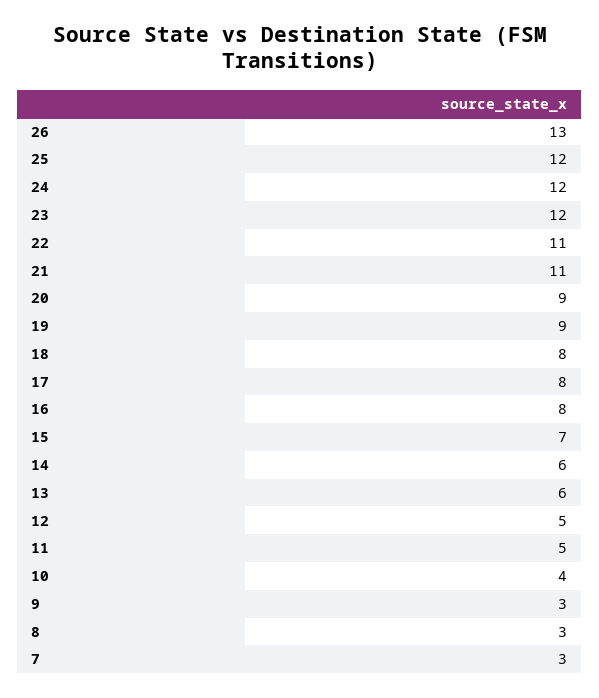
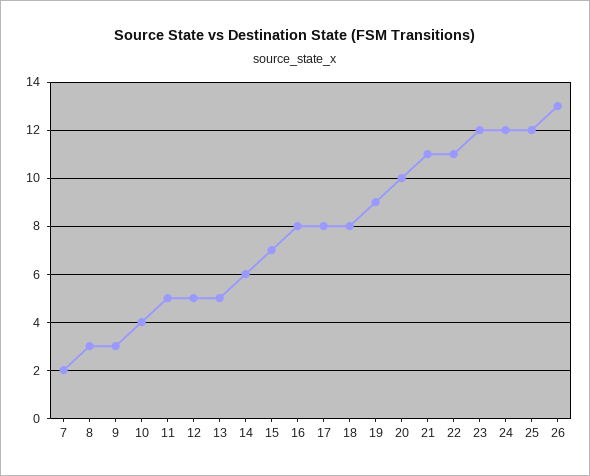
20: 9 -> 10
13: 6 -> 5
7: 3 -> 2

